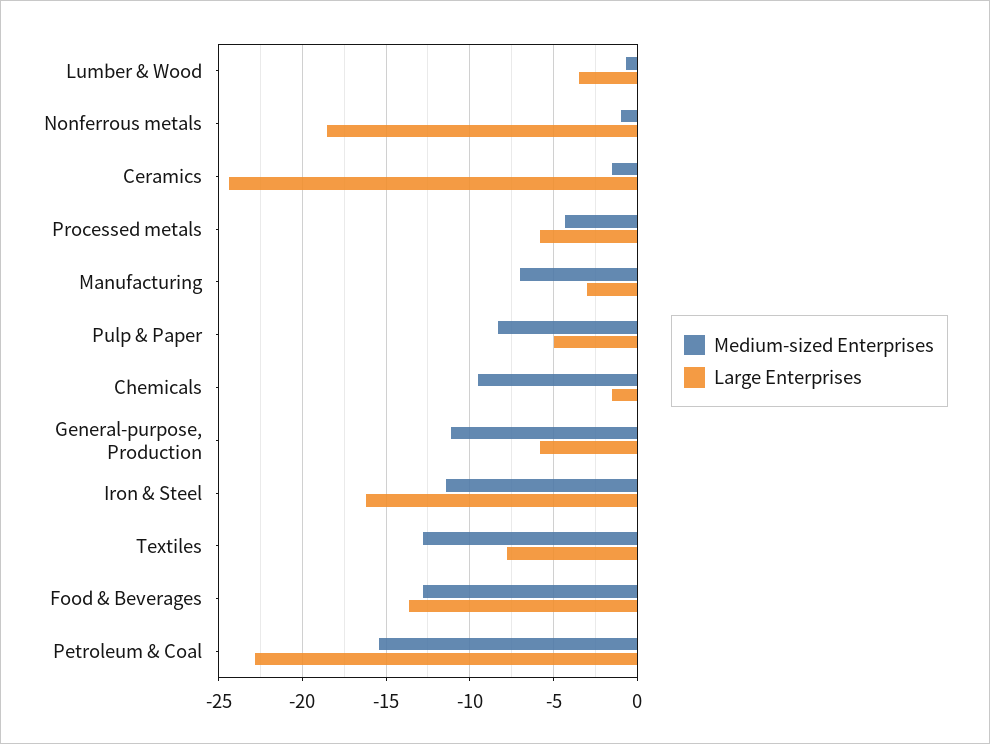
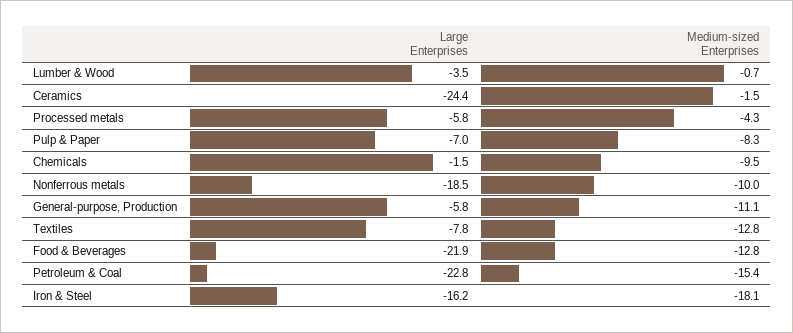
Medium-sized Enterprises, Nonferrous metals: -1 -> -10
Medium-sized Enterprises, Manufacturing: -7 -> none
Large Enterprises, Manufacturing: -3 -> none
Large Enterprises, Pulp & Paper: -5 -> -7
Medium-sized Enterprises, Iron & Steel: -11.5 -> -18.1
Large Enterprises, Food & Beverages: -13.5 -> -21.9

